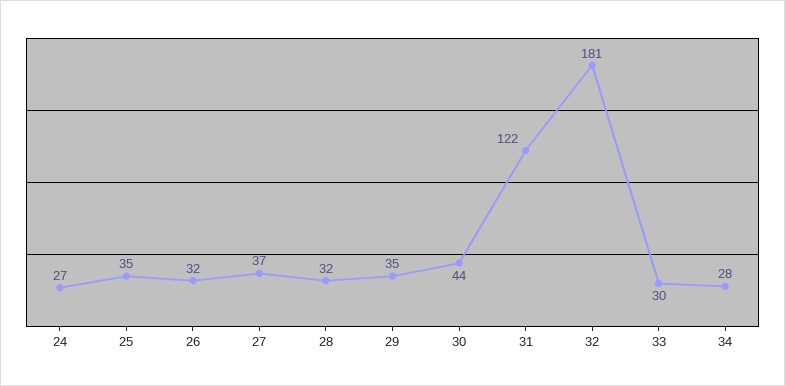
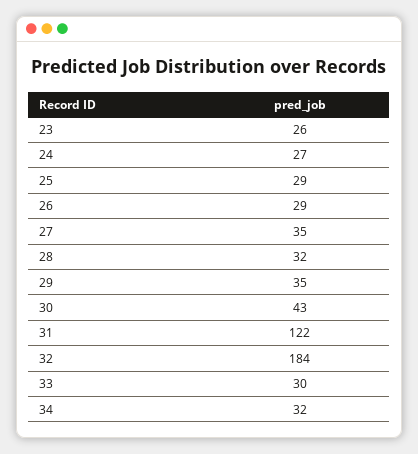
25: 35 -> 29
26: 32 -> 29
27: 37 -> 35
30: 44 -> 43
32: 181 -> 184
34: 28 -> 32
23: none -> 26

